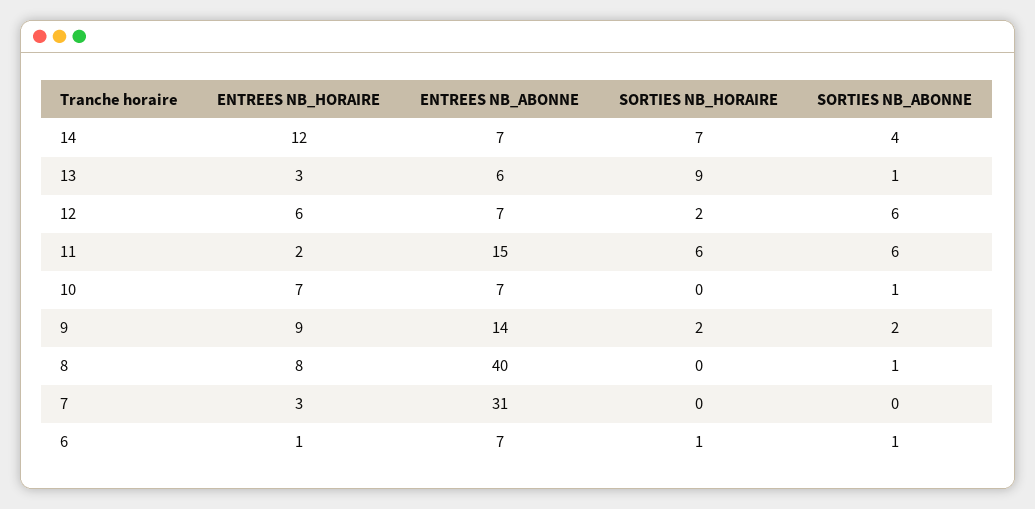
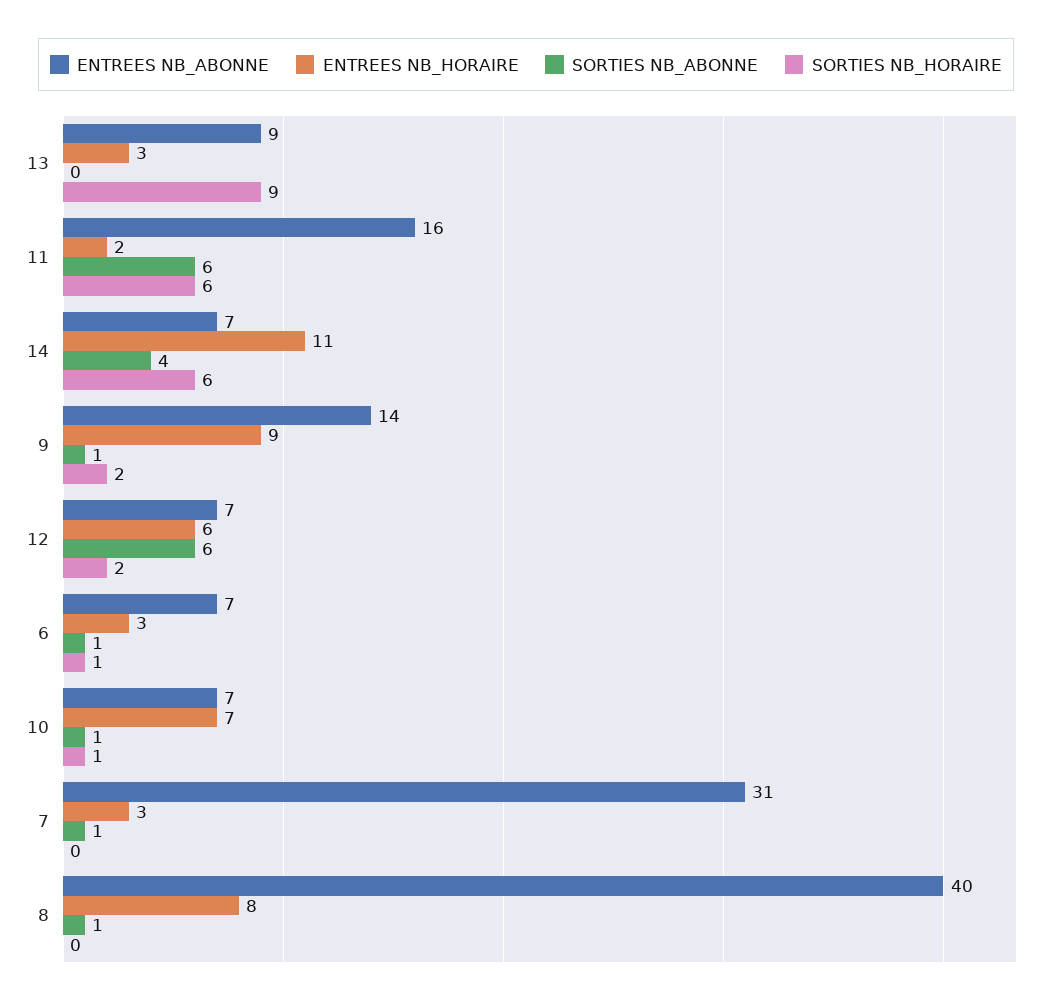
ENTREES NB_HORAIRE, 14: 12 -> 11
SORTIES NB_HORAIRE, 14: 7 -> 6
ENTREES NB_ABONNE, 13: 6 -> 9
SORTIES NB_ABONNE, 13: 1 -> 0
ENTREES NB_ABONNE, 11: 15 -> 16
SORTIES NB_HORAIRE, 10: 0 -> 1
SORTIES NB_ABONNE, 9: 2 -> 1
SORTIES NB_ABONNE, 7: 0 -> 1
ENTREES NB_HORAIRE, 6: 1 -> 3

